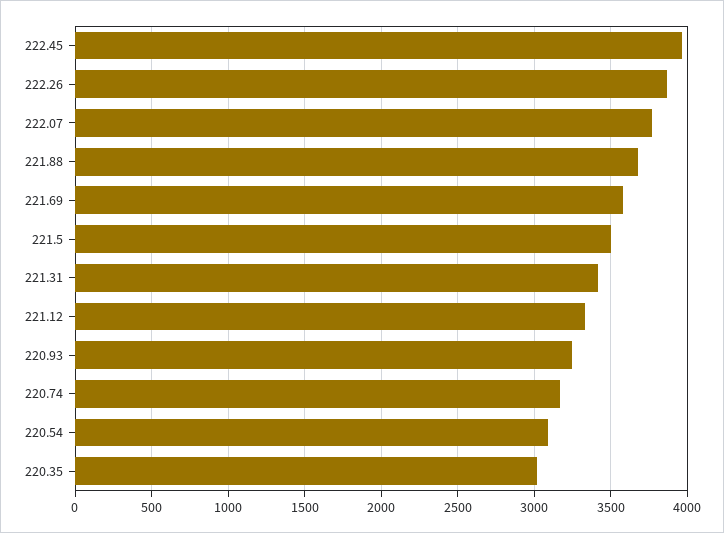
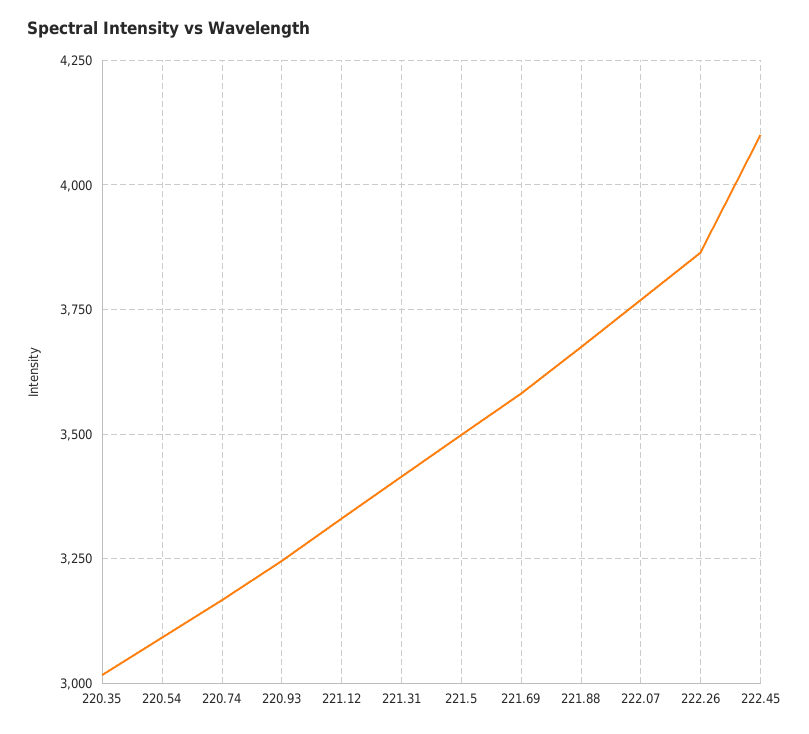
222.45: 3950 -> 4100

